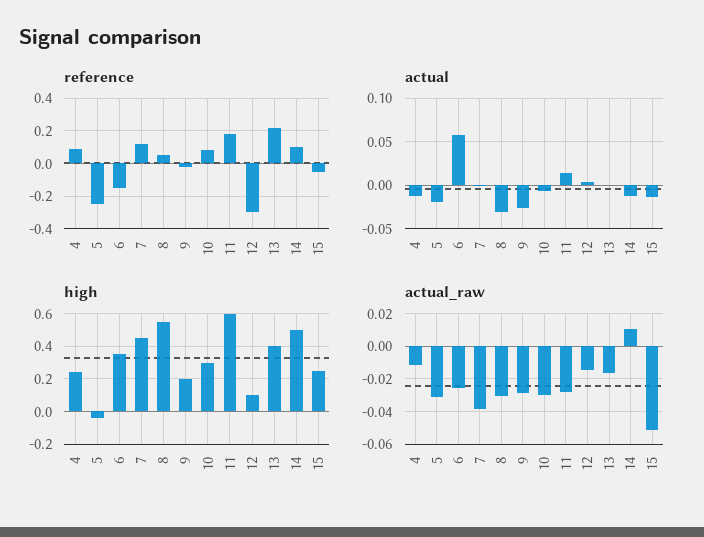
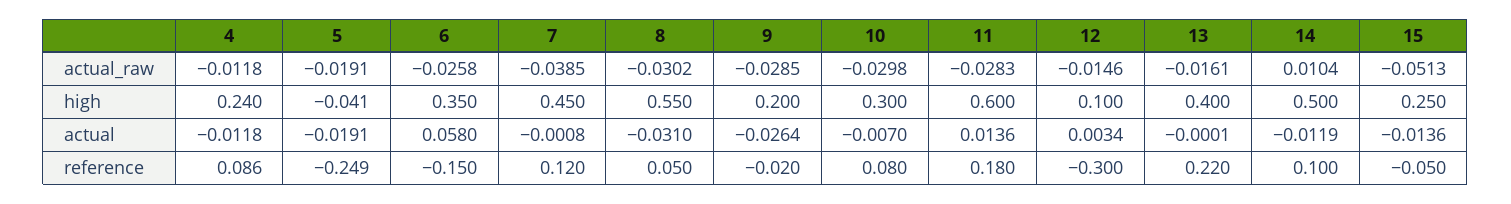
actual_raw, 5: -0.03 -> -0.0191

